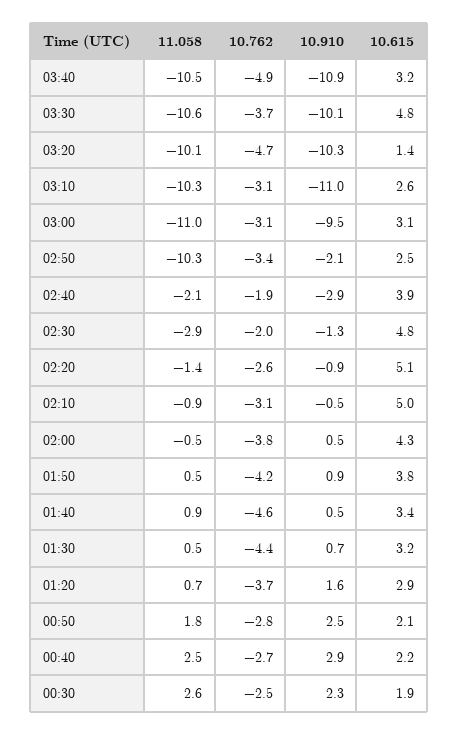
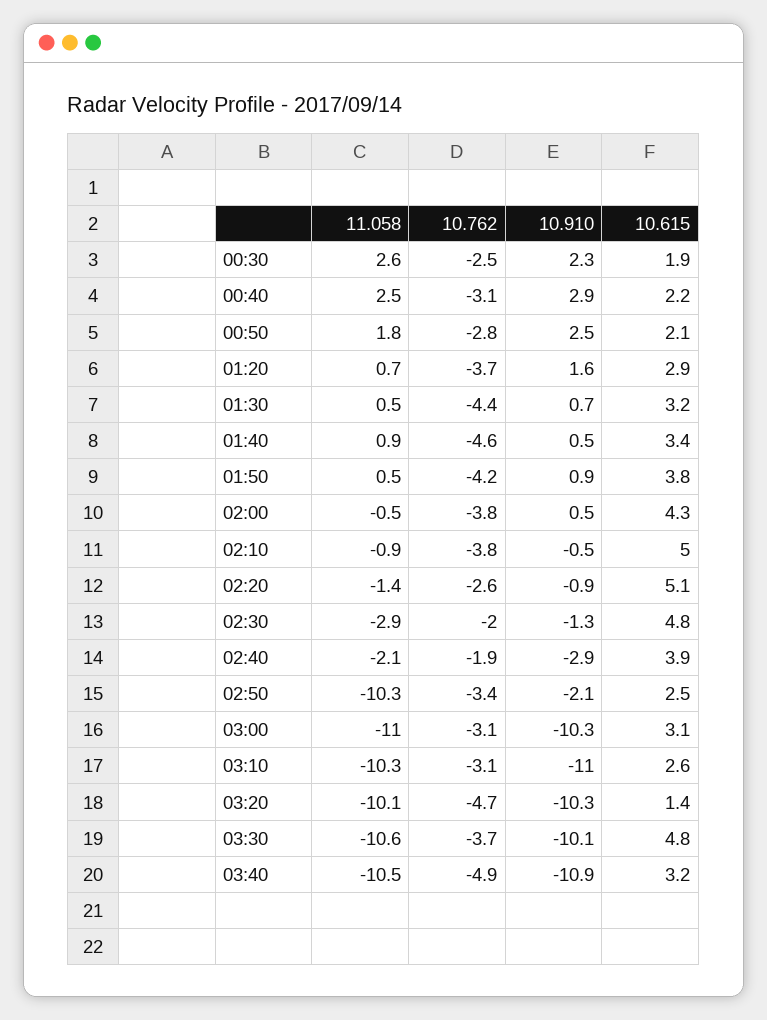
10.910, 03:00: -9.5 -> -10.3
10.762, 02:10: -3.1 -> -3.8
10.762, 00:40: -2.7 -> -3.1

